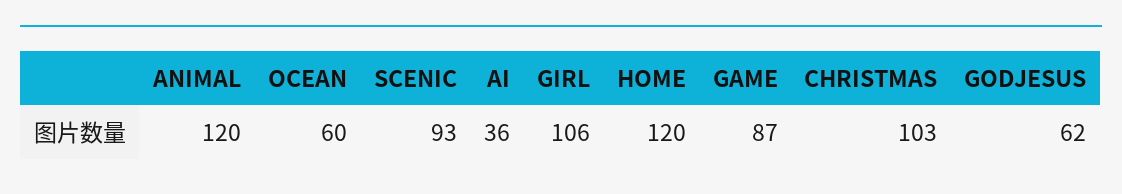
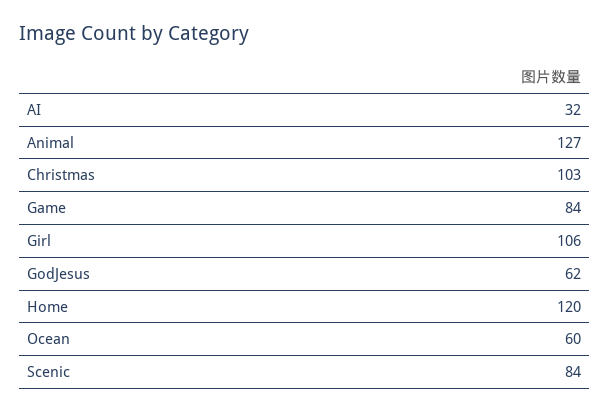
ANIMAL: 120 -> 127
SCENIC: 93 -> 84
AI: 36 -> 32
GAME: 87 -> 84

